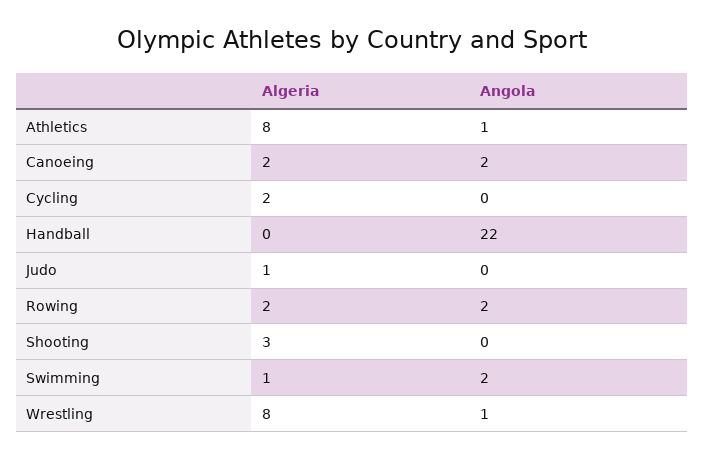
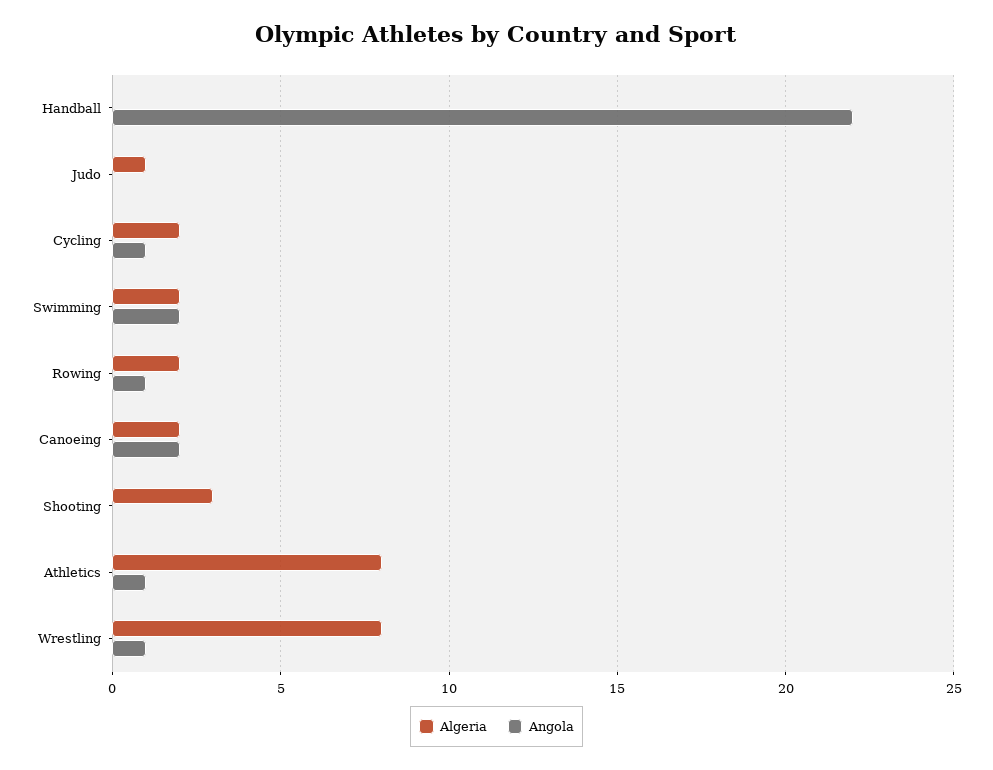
Angola, Cycling: 0 -> 1
Angola, Rowing: 2 -> 1
Algeria, Swimming: 1 -> 2

